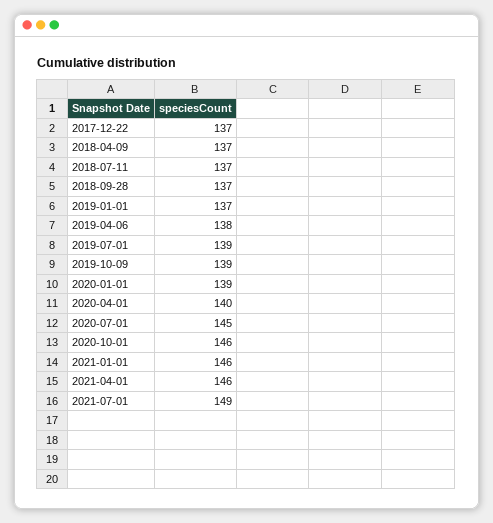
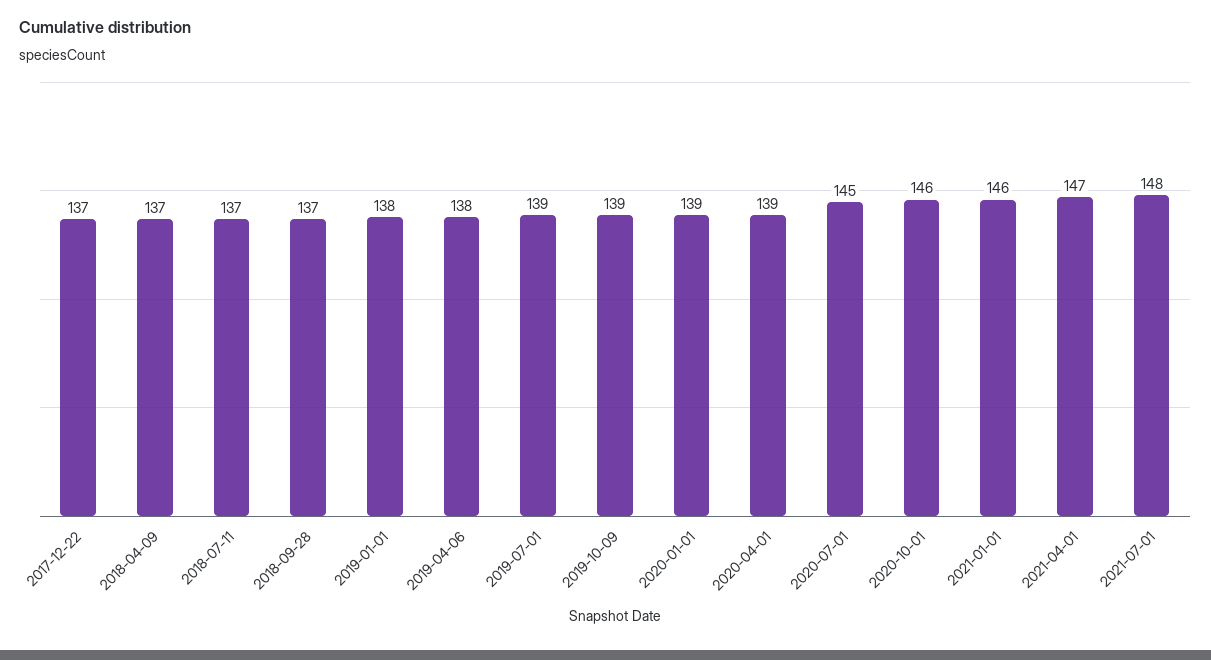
2019-01-01: 137 -> 138
2020-04-01: 140 -> 139
2021-04-01: 146 -> 147
2021-07-01: 149 -> 148

